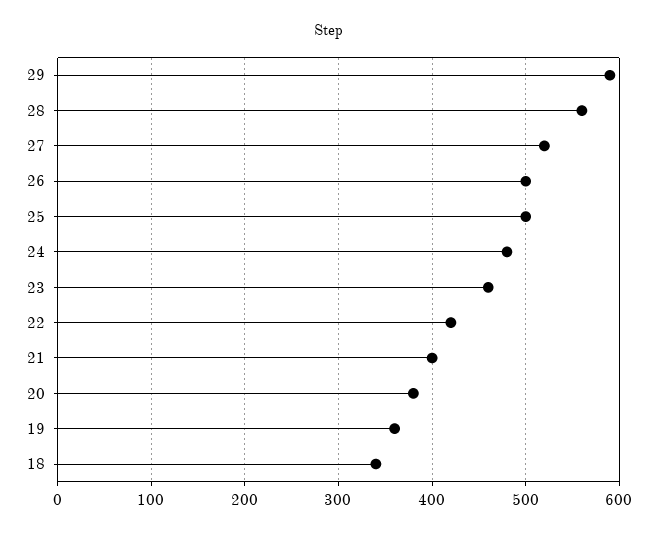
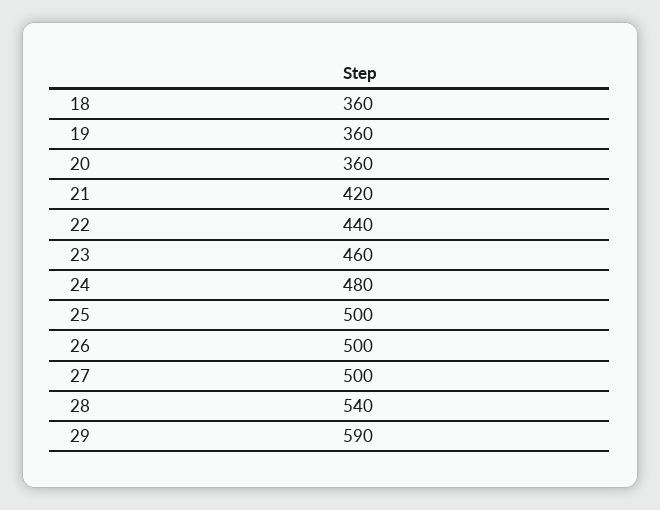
28: 560 -> 540
27: 520 -> 500
22: 420 -> 440
21: 400 -> 420
20: 380 -> 360
18: 340 -> 360

